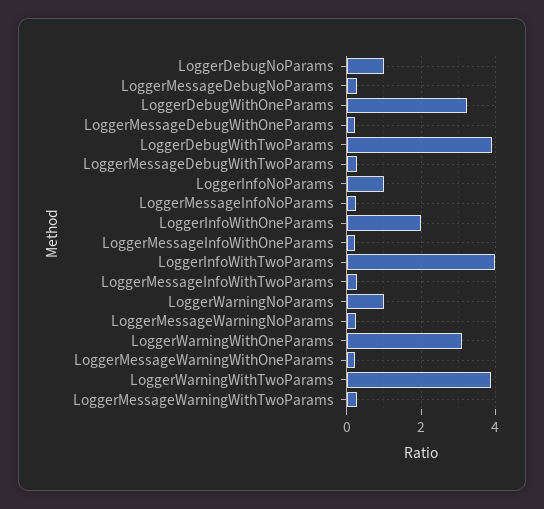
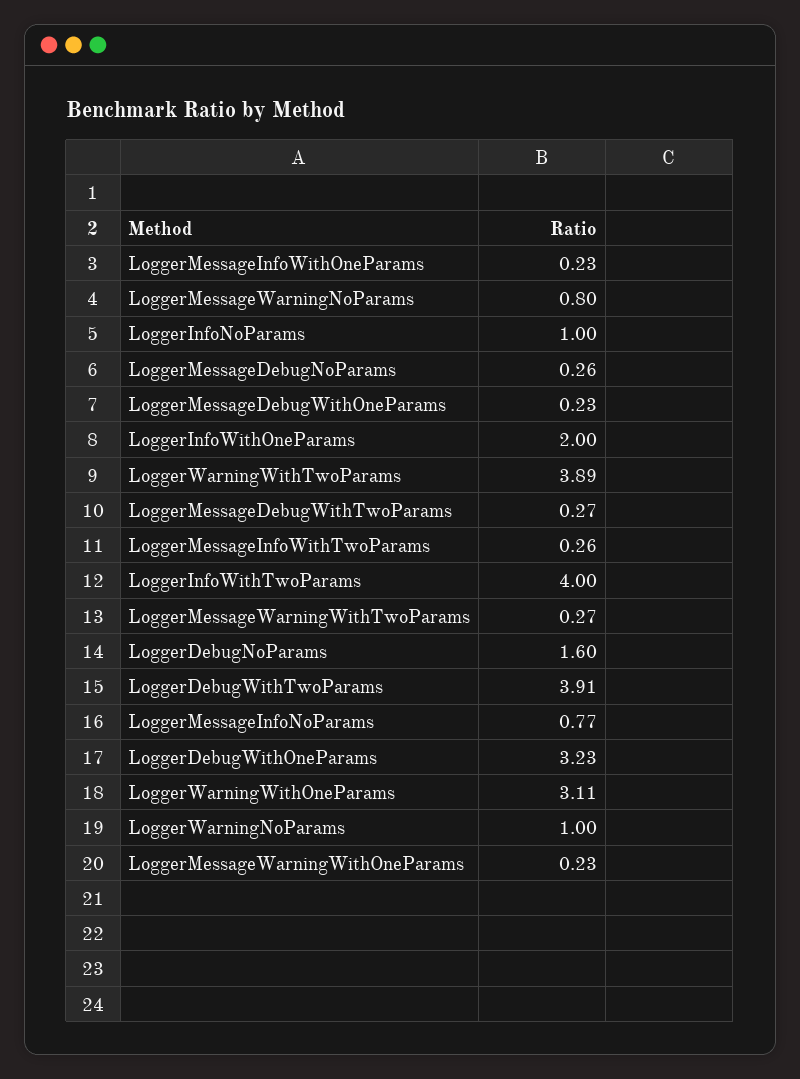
LoggerDebugNoParams: 1 -> 1.6
LoggerMessageInfoNoParams: 0.2 -> 0.77
LoggerMessageWarningNoParams: 0.2 -> 0.8

